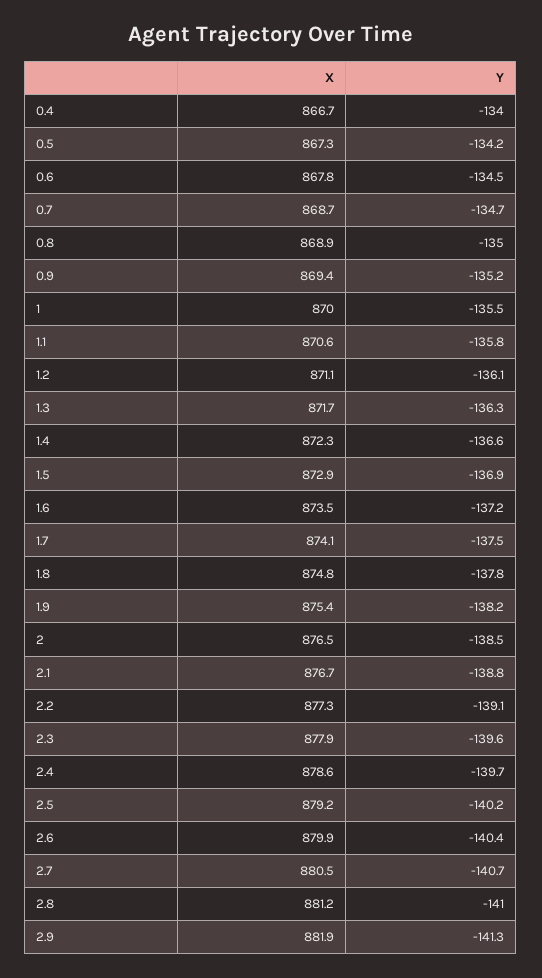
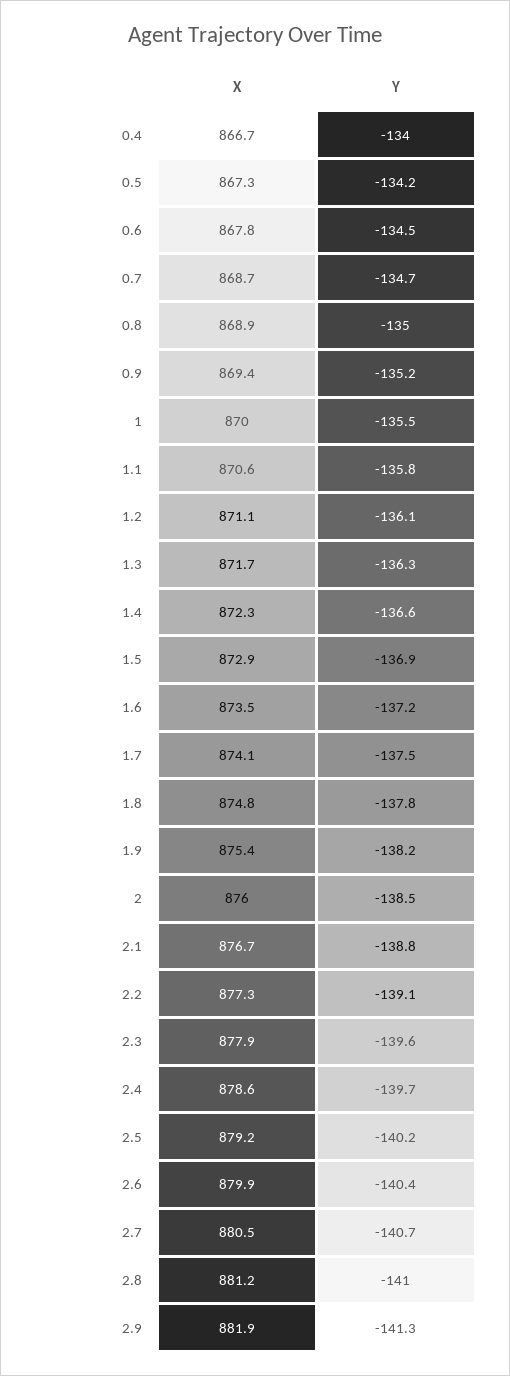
X, 2: 876.5 -> 876

